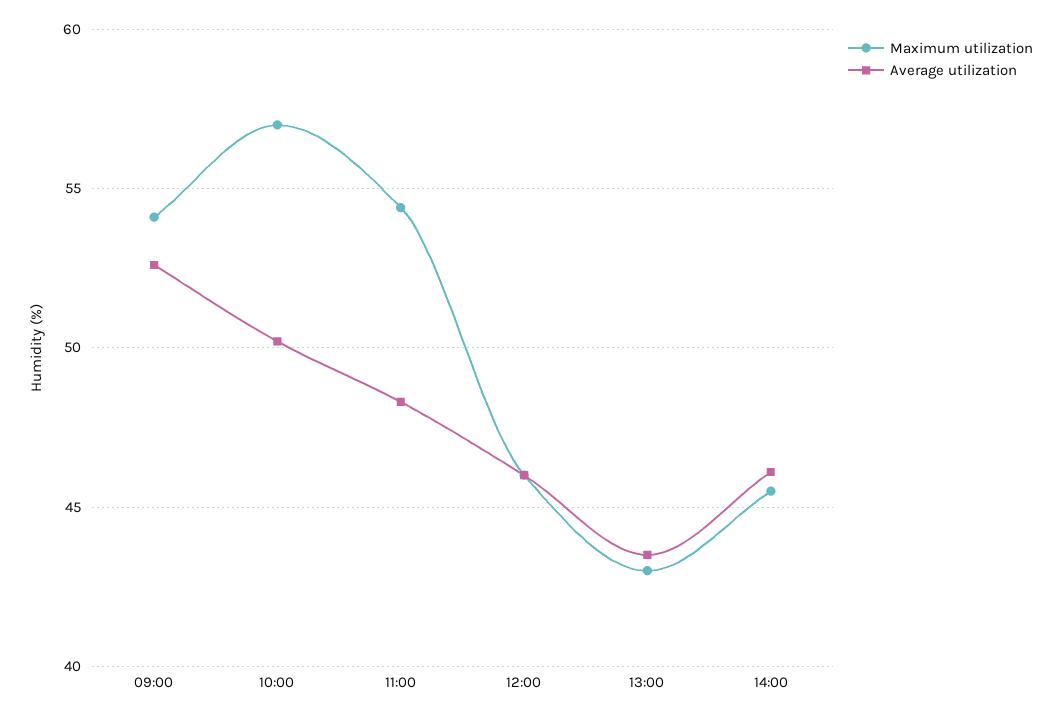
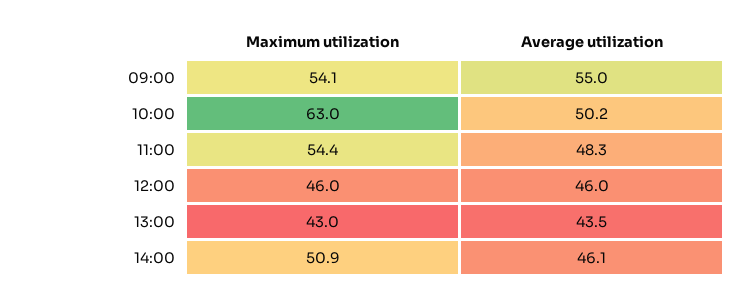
Average utilization, 09:00: 52.5 -> 55
Maximum utilization, 10:00: 57 -> 63
Maximum utilization, 14:00: 45.5 -> 50.9

